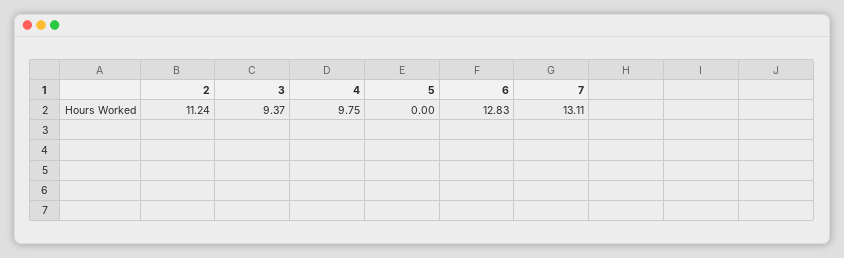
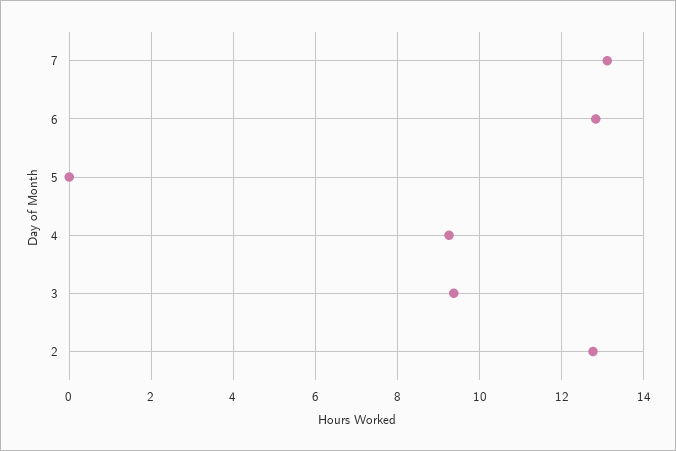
2: 11.24 -> 12.8
4: 9.75 -> 9.2

